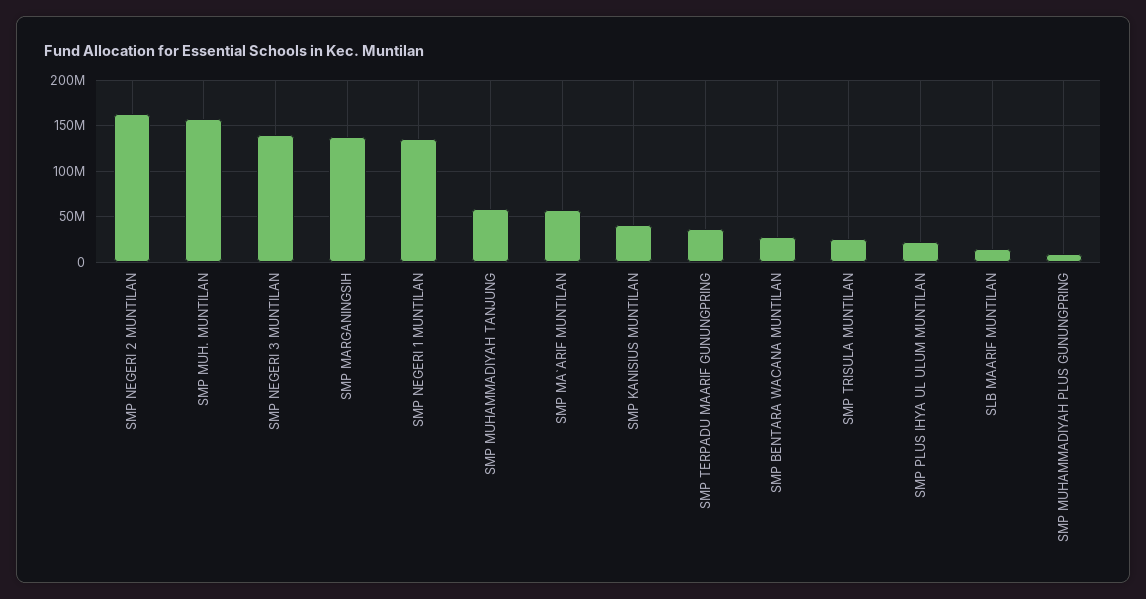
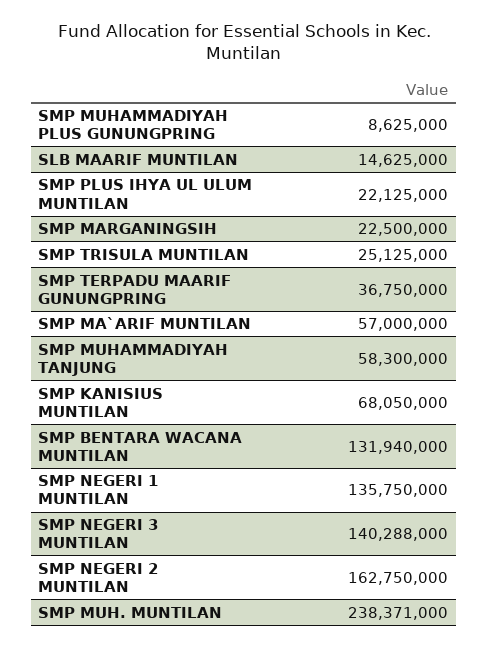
SMP MUH. MUNTILAN: 160000000 -> 238371000
SMP MARGANINGSIH: 140000000 -> 22500000
SMP KANISIUS MUNTILAN: 40000000 -> 68050000
SMP BENTARA WACANA MUNTILAN: 30000000 -> 131940000

